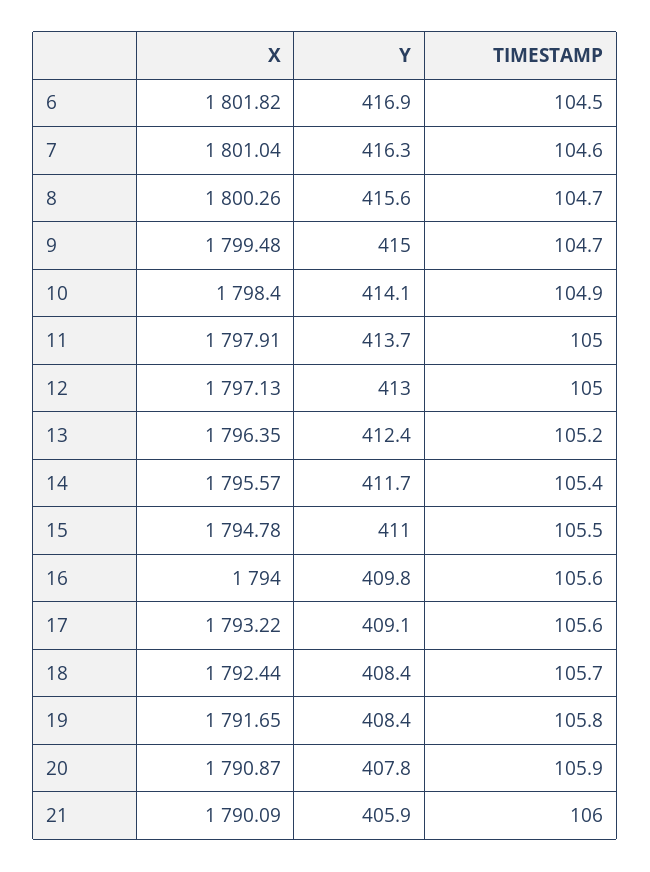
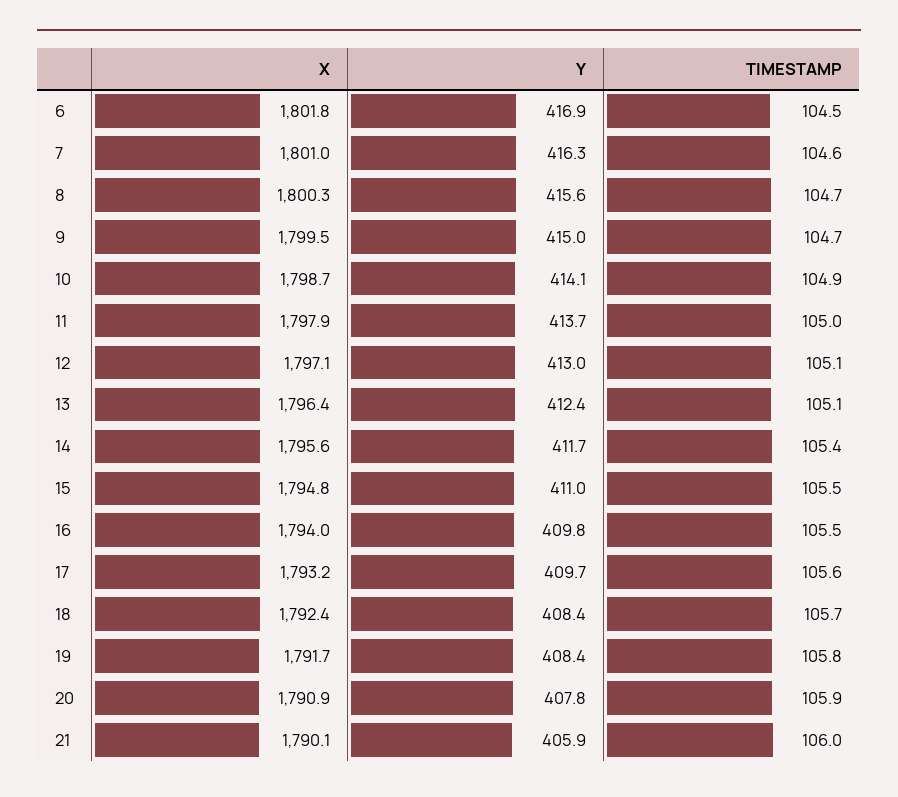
X, 10: 1798.4 -> 1798.7
TIMESTAMP, 12: 105 -> 105.1
TIMESTAMP, 13: 105.2 -> 105.1
TIMESTAMP, 16: 105.6 -> 105.5
Y, 17: 409.1 -> 409.7

